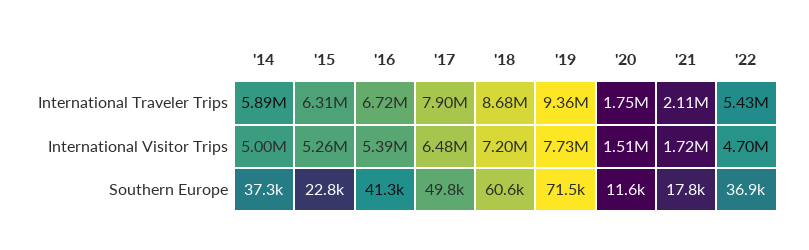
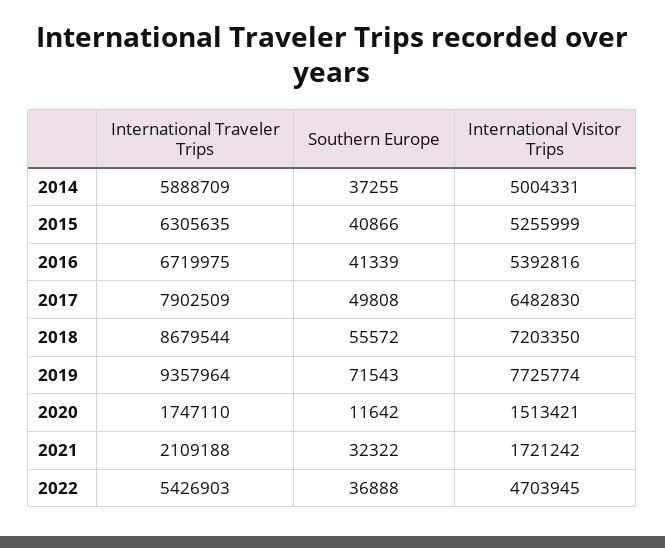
'15, Southern Europe: 22800 -> 40866
'18, Southern Europe: 60600 -> 55572
'21, Southern Europe: 17800 -> 32322

